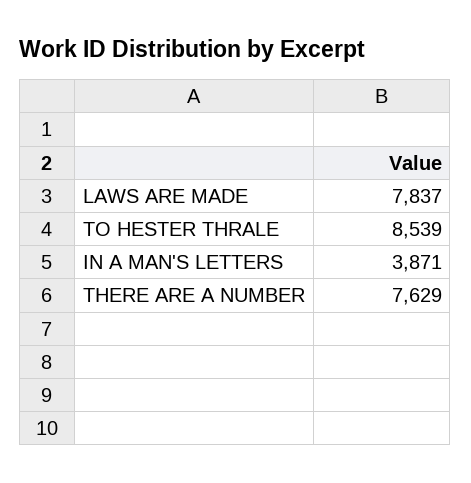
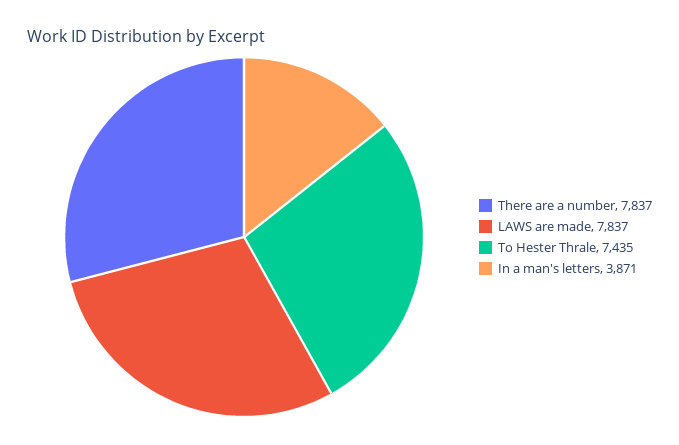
TO HESTER THRALE: 8539 -> 7435
THERE ARE A NUMBER: 7629 -> 7837

